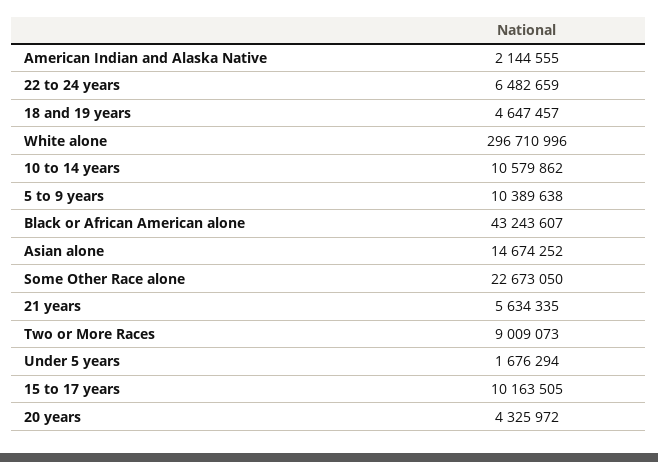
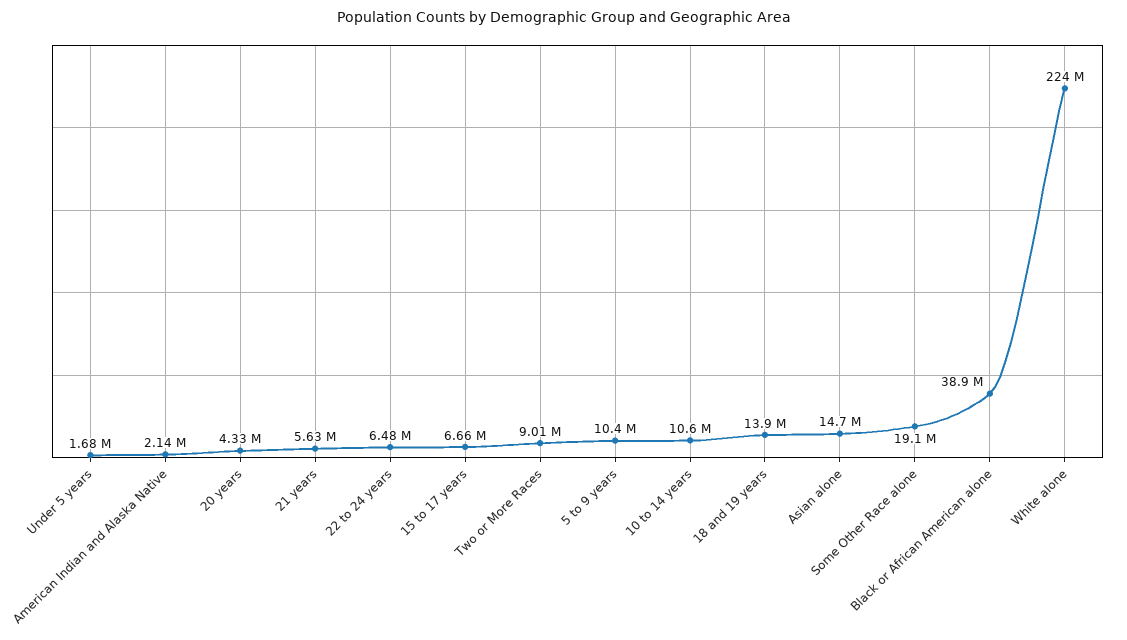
18 and 19 years: 4647457 -> 13900000
White alone: 296710996 -> 224000000
Black or African American alone: 43243607 -> 38900000
Some Other Race alone: 22673050 -> 19100000
15 to 17 years: 10163505 -> 6660000

